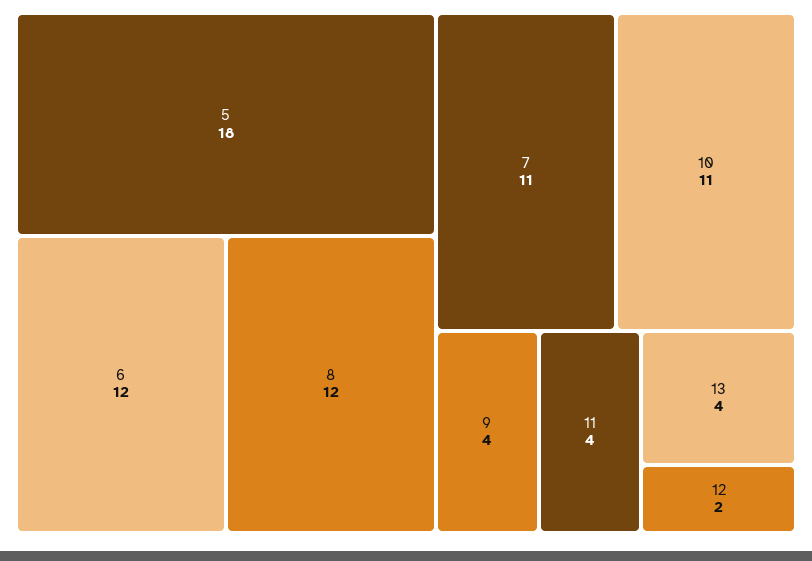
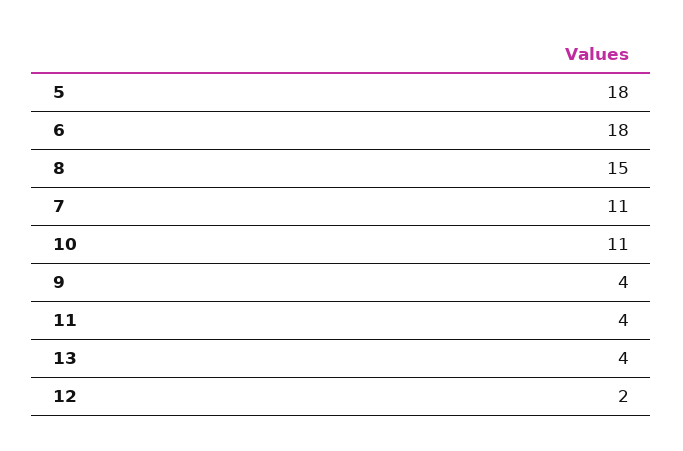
6: 12 -> 18
8: 12 -> 15

